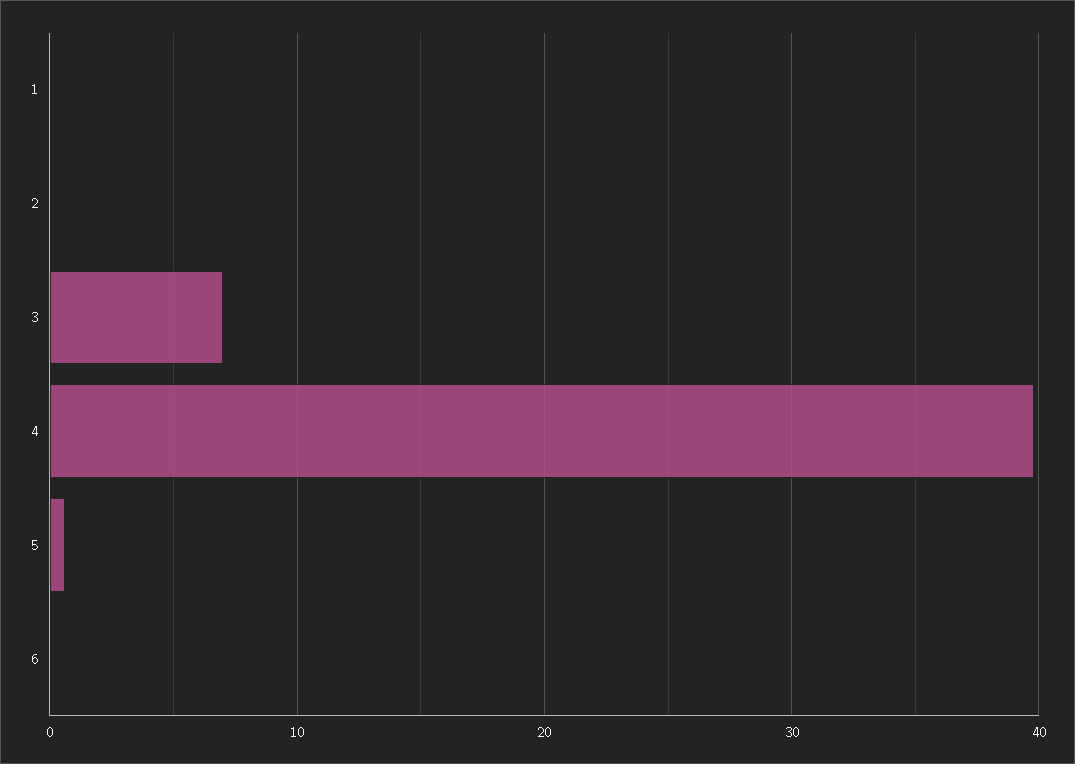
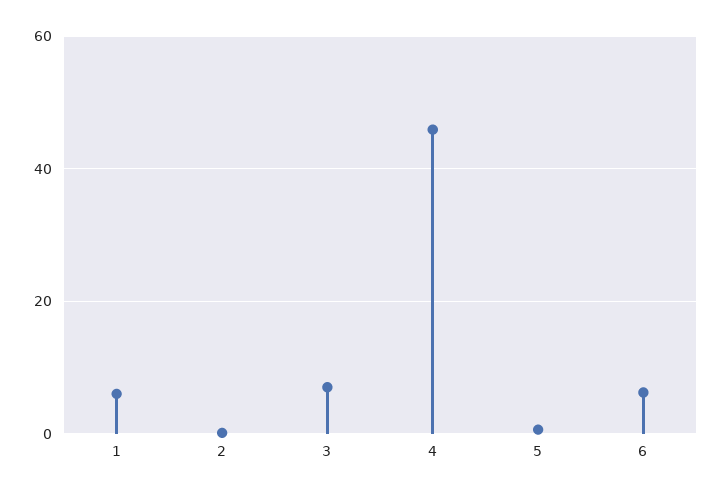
1: 0 -> 6
4: 40 -> 46
6: 0 -> 6

